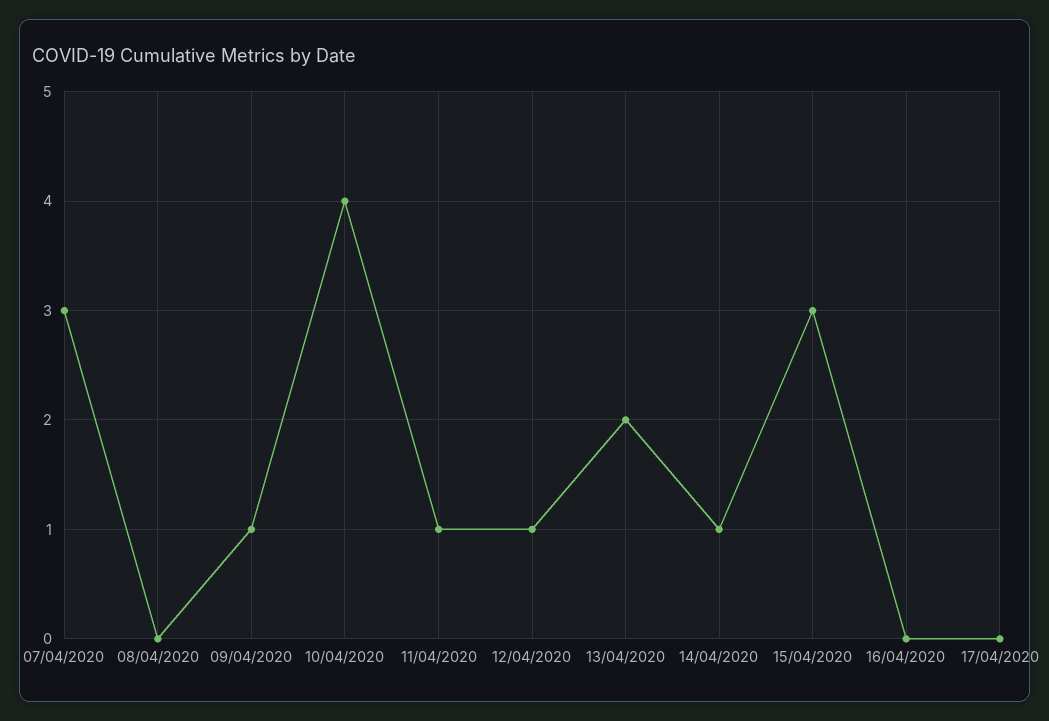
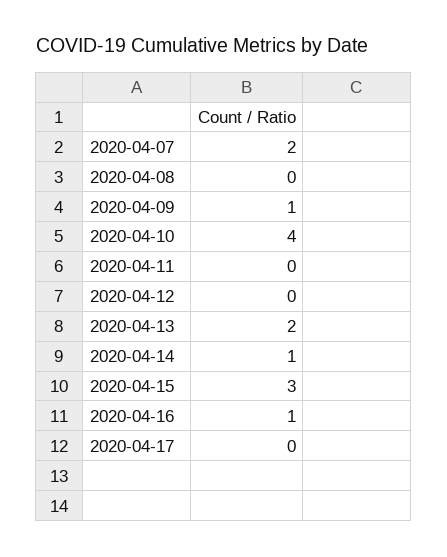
07/04/2020: 3 -> 2
11/04/2020: 1 -> 0
12/04/2020: 1 -> 0
16/04/2020: 0 -> 1

